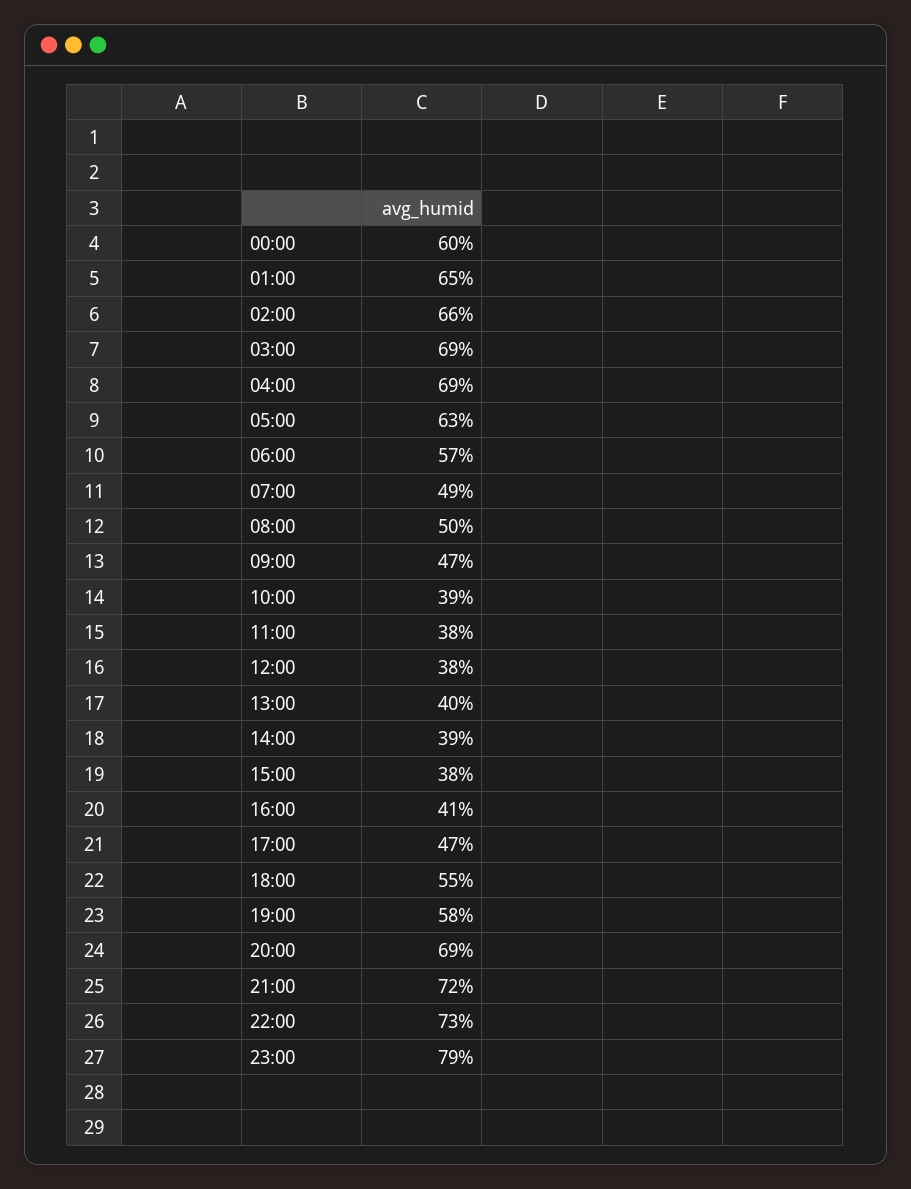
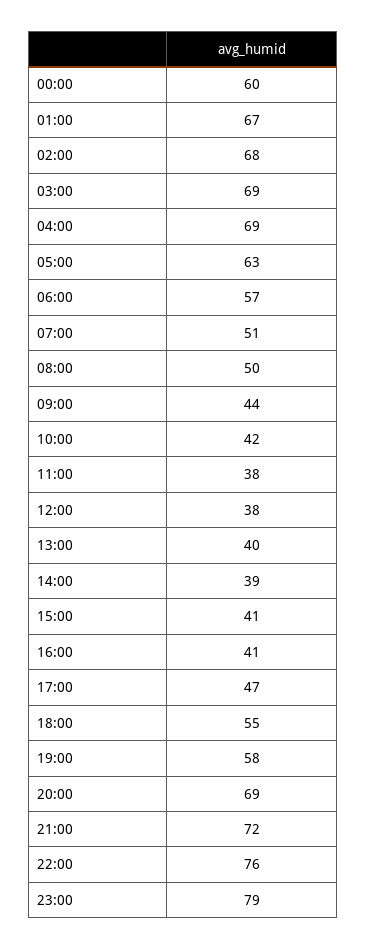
01:00: 65 -> 67
02:00: 66 -> 68
07:00: 49 -> 51
09:00: 47 -> 44
10:00: 39 -> 42
15:00: 38 -> 41
22:00: 73 -> 76

